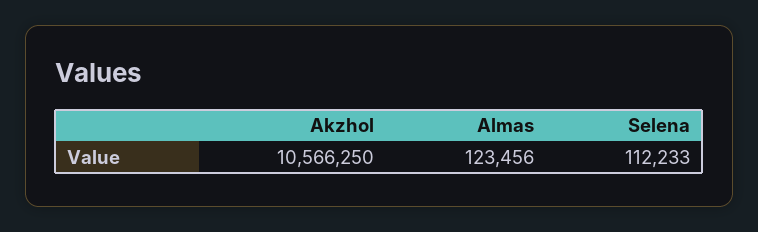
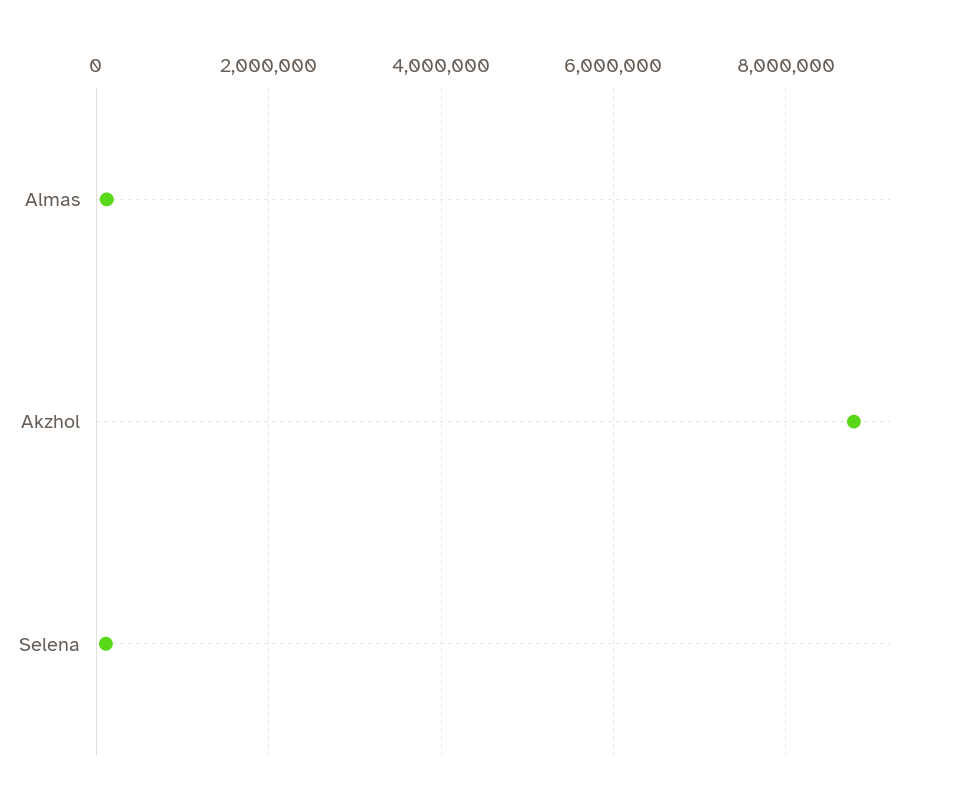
Akzhol: 10566250 -> 8800000

